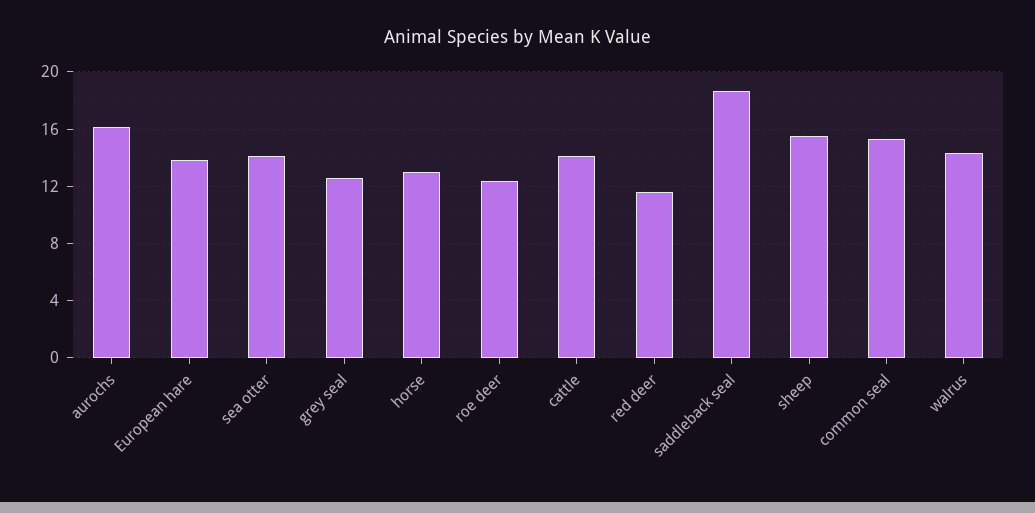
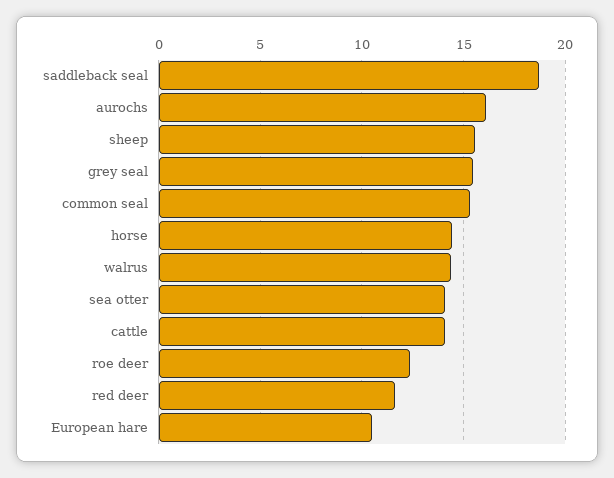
European hare: 14 -> 10.5
grey seal: 12.5 -> 15.5
horse: 13 -> 14.5

